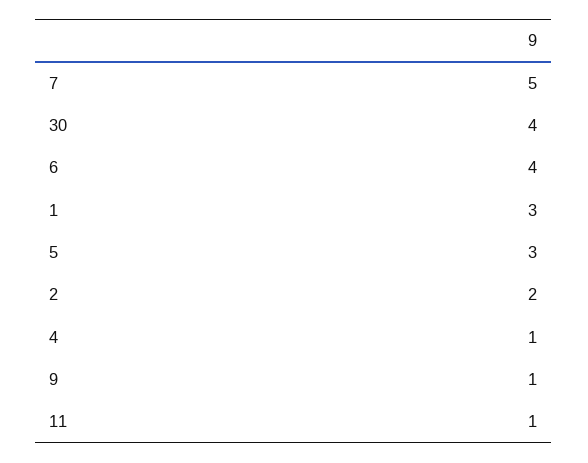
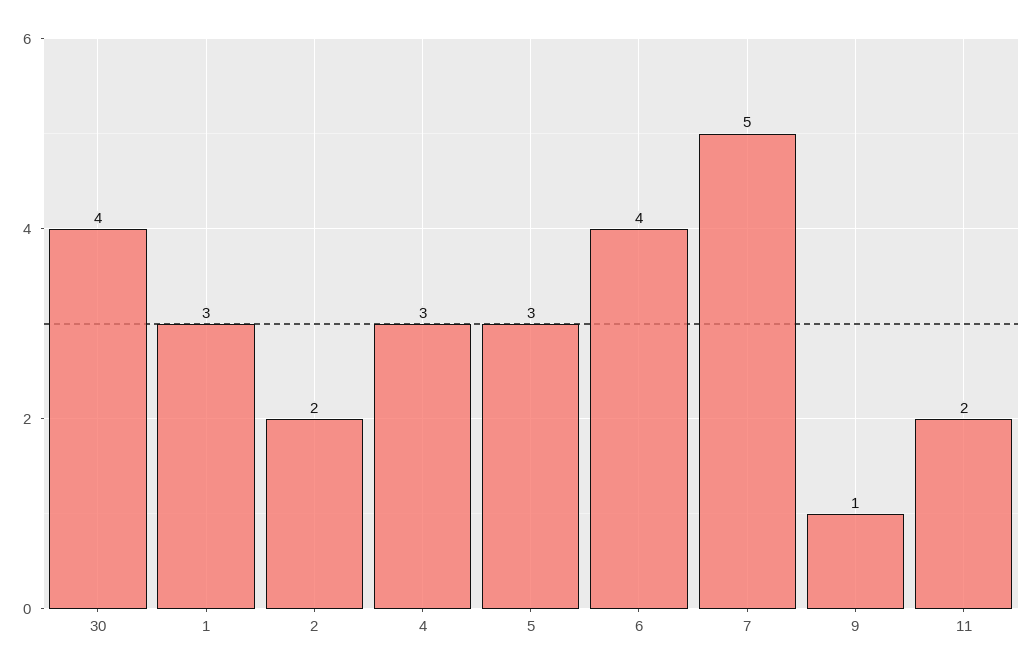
4: 1 -> 3
11: 1 -> 2

